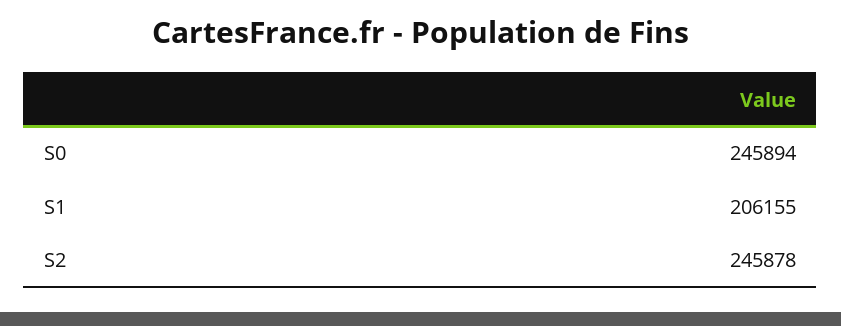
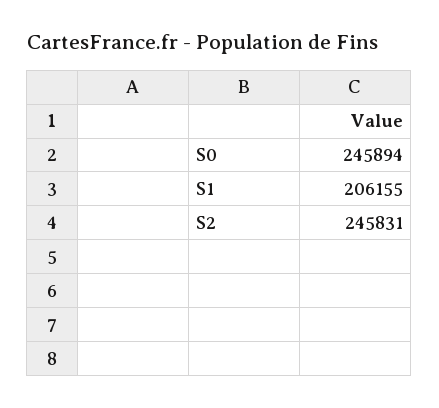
S2: 245878 -> 245831

